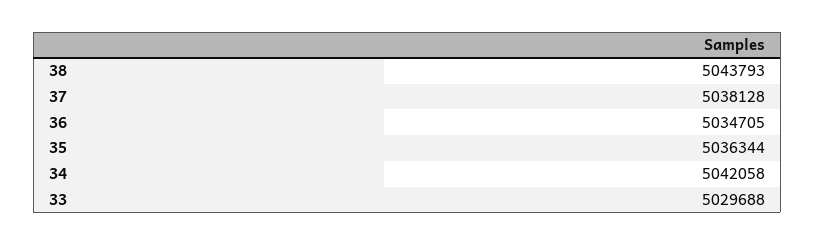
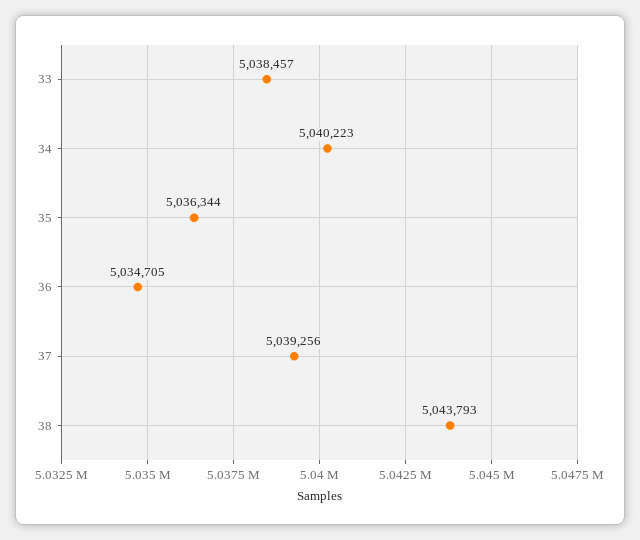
37: 5038128 -> 5039256
34: 5042058 -> 5040223
33: 5029688 -> 5038457

